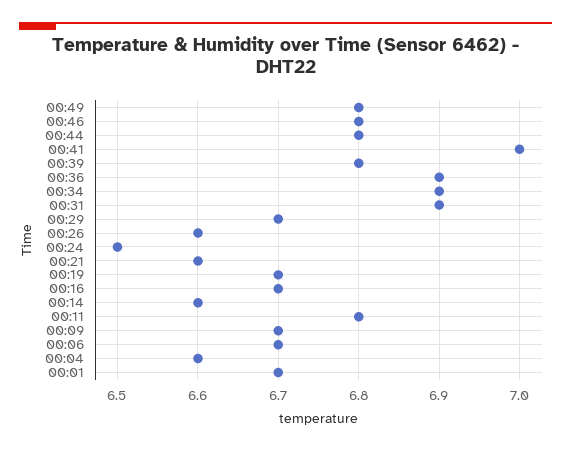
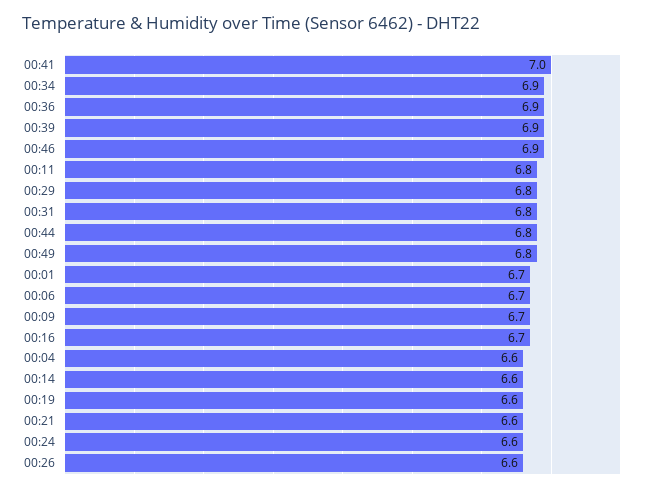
00:46: 6.8 -> 6.9
00:39: 6.8 -> 6.9
00:31: 6.9 -> 6.8
00:29: 6.7 -> 6.8
00:24: 6.5 -> 6.6
00:19: 6.7 -> 6.6

